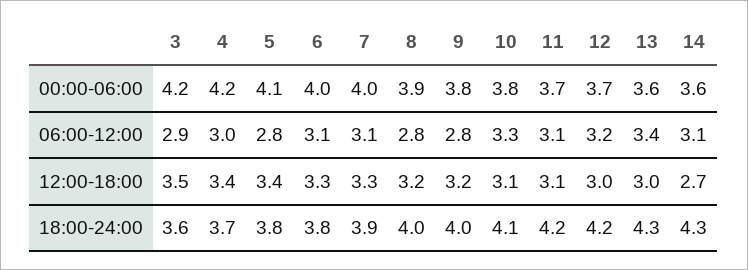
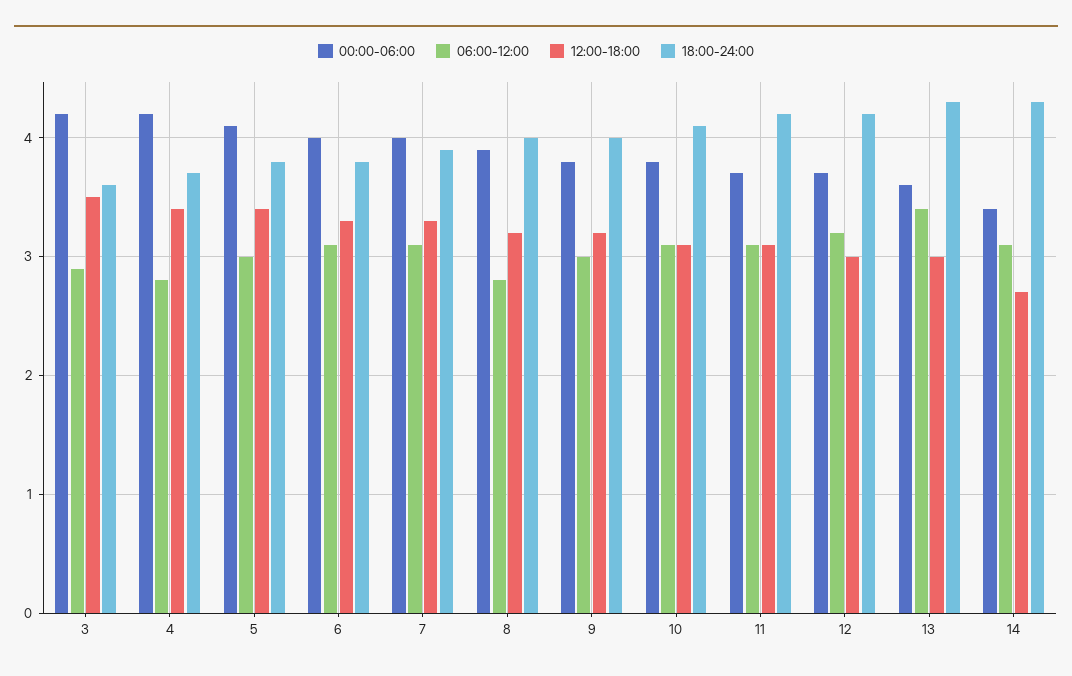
00:00-06:00, 14: 3.6 -> 3.4
06:00-12:00, 4: 3 -> 2.8
06:00-12:00, 5: 2.8 -> 3
06:00-12:00, 9: 2.8 -> 3
06:00-12:00, 10: 3.3 -> 3.1

